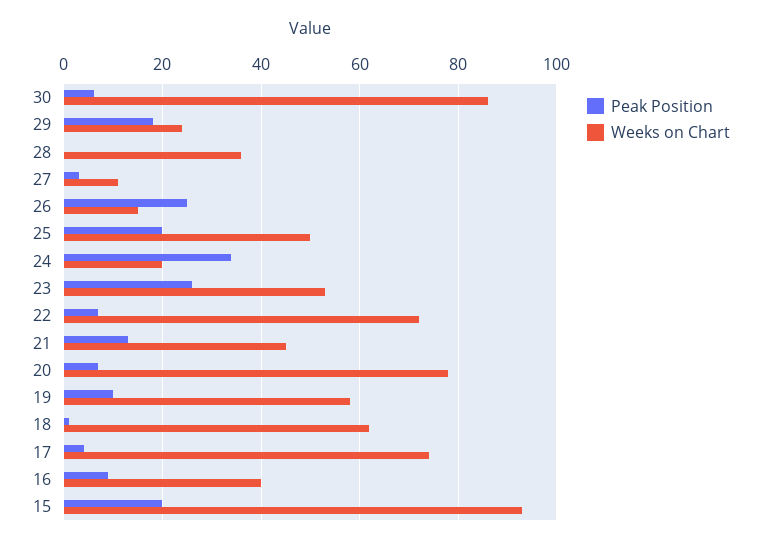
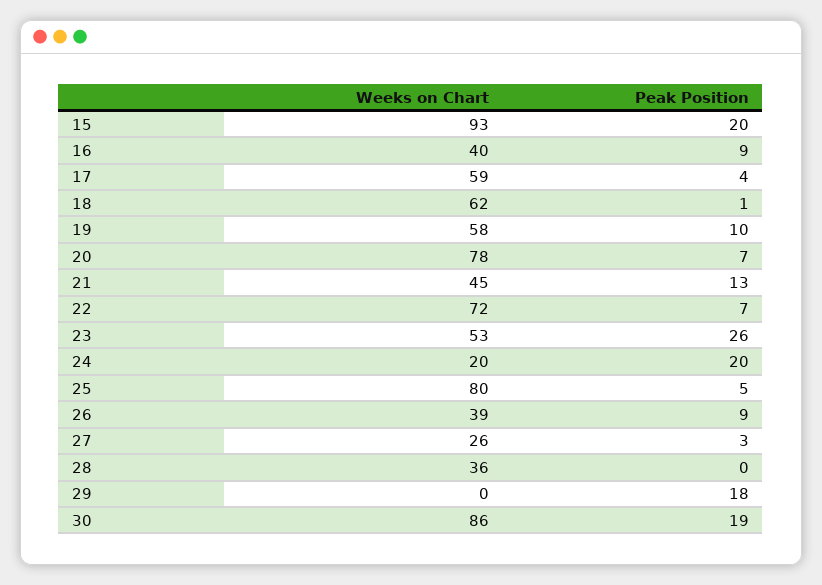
Peak Position, 30: 5 -> 19
Weeks on Chart, 29: 25 -> 0
Weeks on Chart, 27: 10 -> 26
Peak Position, 26: 25 -> 9
Weeks on Chart, 26: 15 -> 39
Peak Position, 25: 20 -> 5
Weeks on Chart, 25: 50 -> 80
Peak Position, 24: 35 -> 20
Weeks on Chart, 17: 75 -> 59

